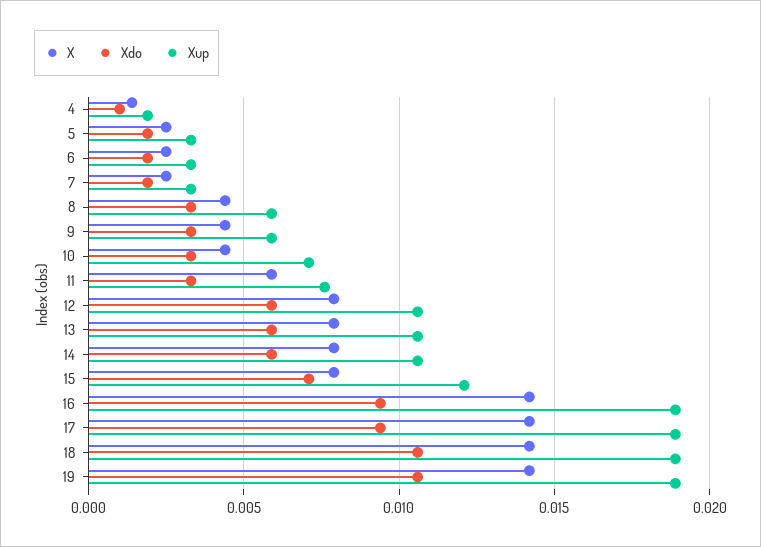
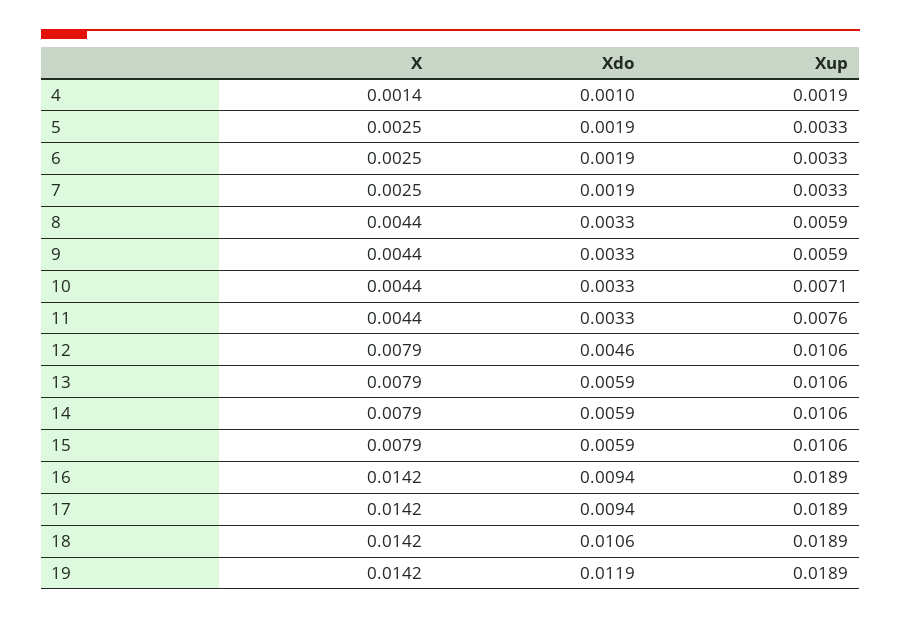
X, 11: 0.006 -> 0.0044
Xdo, 12: 0.006 -> 0.0046
Xdo, 15: 0.007 -> 0.0059
Xup, 15: 0.012 -> 0.0106
Xdo, 19: 0.0105 -> 0.0119

